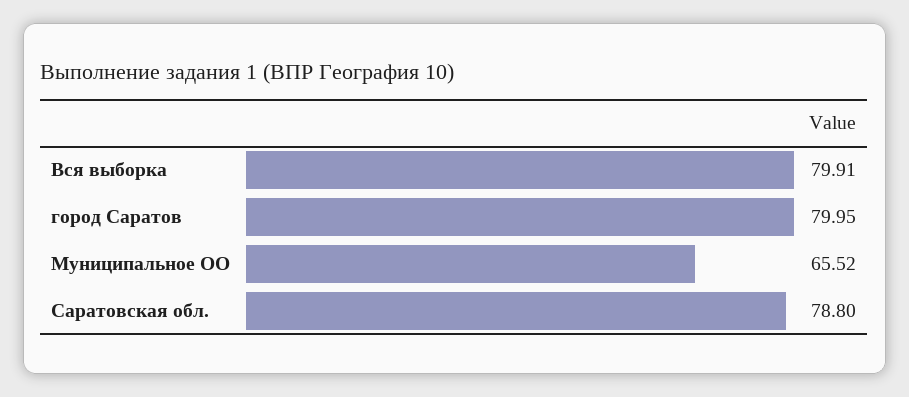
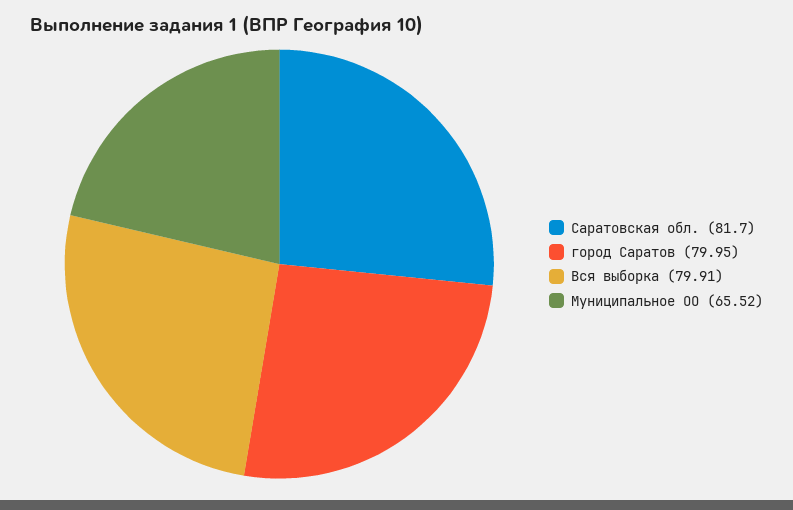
Саратовская обл.: 78.8 -> 81.7

